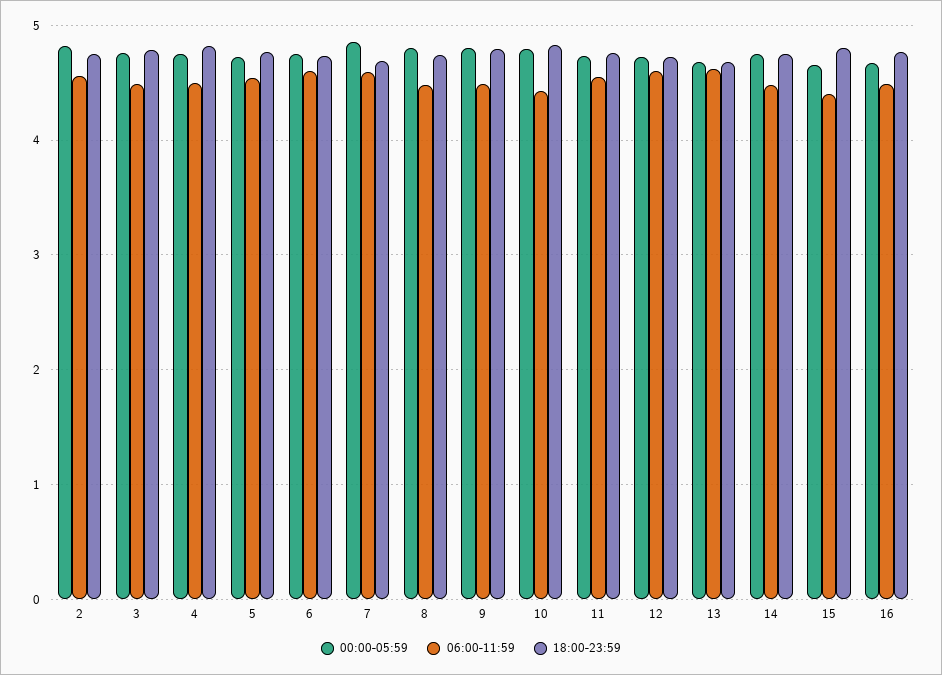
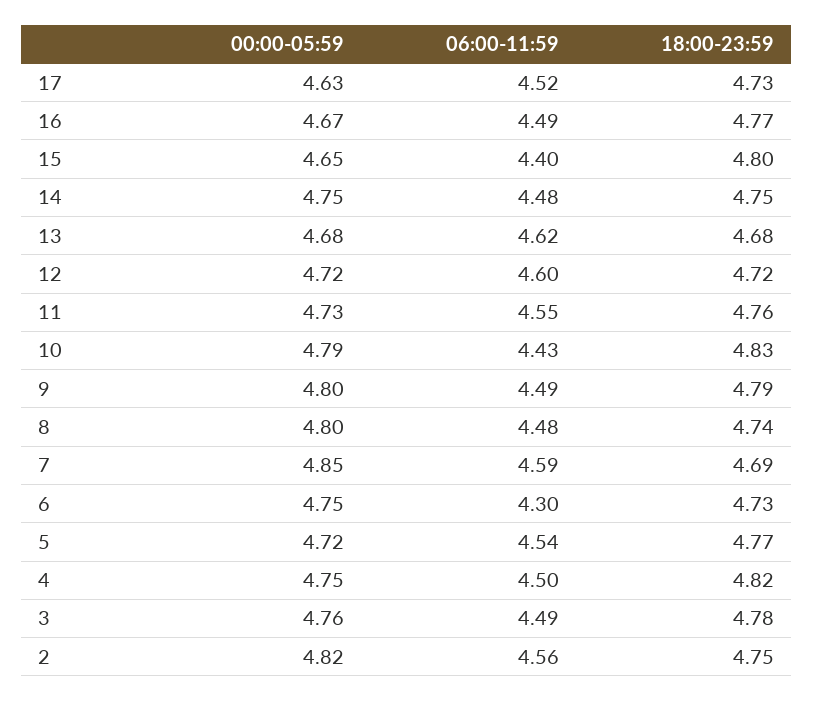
06:00-11:59, 6: 4.6 -> 4.3
00:00-05:59, 17: none -> 4.63
06:00-11:59, 17: none -> 4.52
18:00-23:59, 17: none -> 4.73

